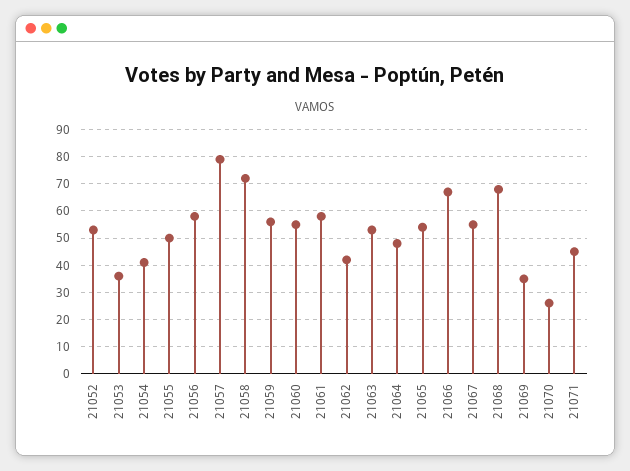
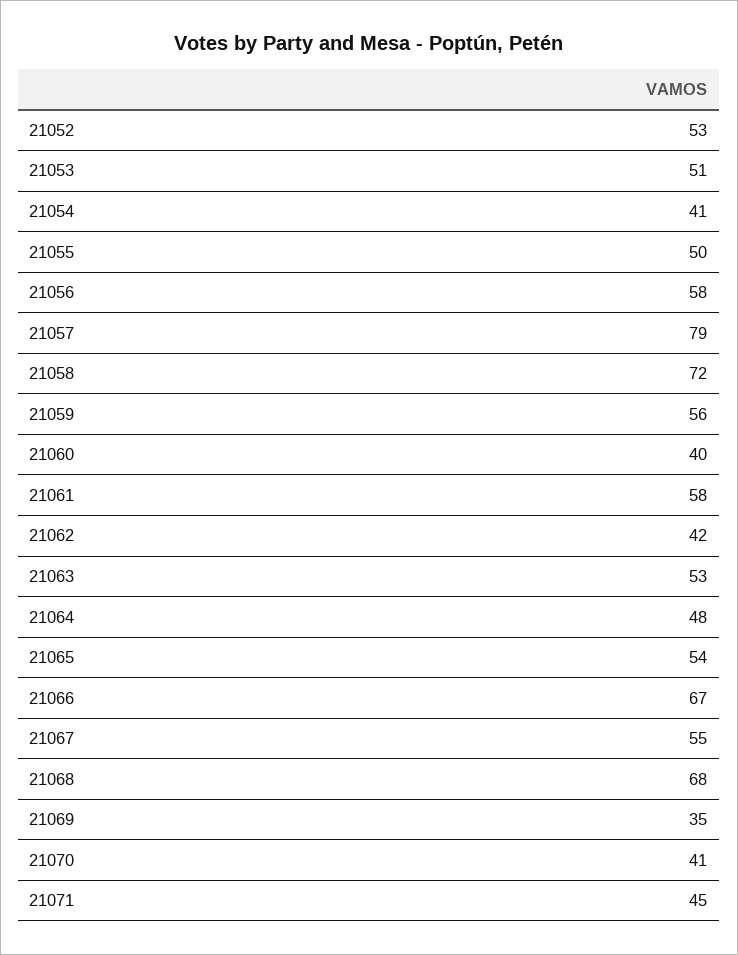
21053: 35 -> 51
21060: 55 -> 40
21070: 25 -> 41

